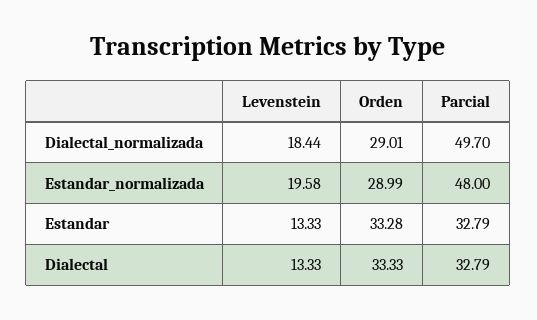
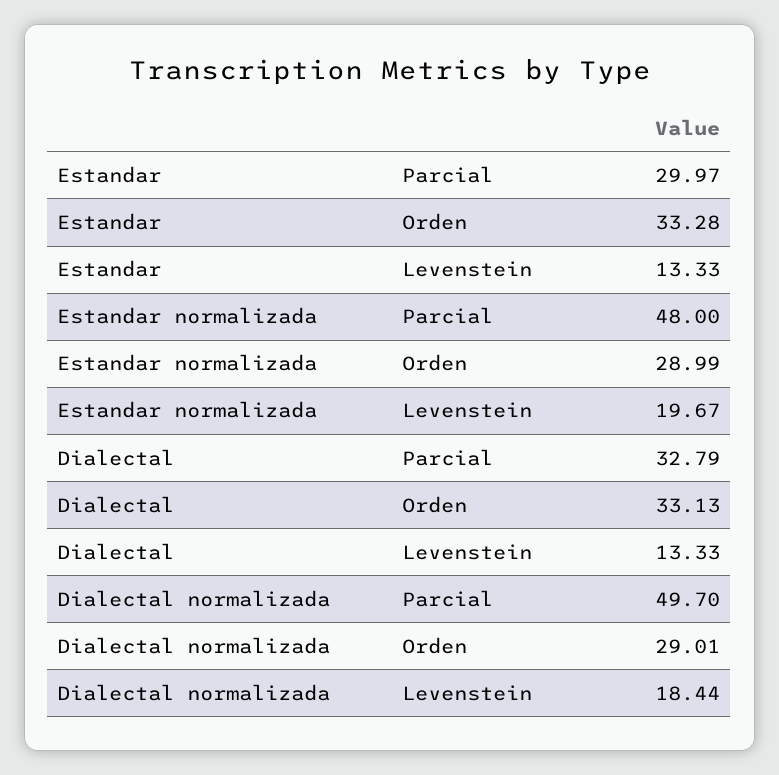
Levenstein, Estandar_normalizada: 19.58 -> 19.67
Parcial, Estandar: 32.79 -> 29.97
Orden, Dialectal: 33.33 -> 33.13

